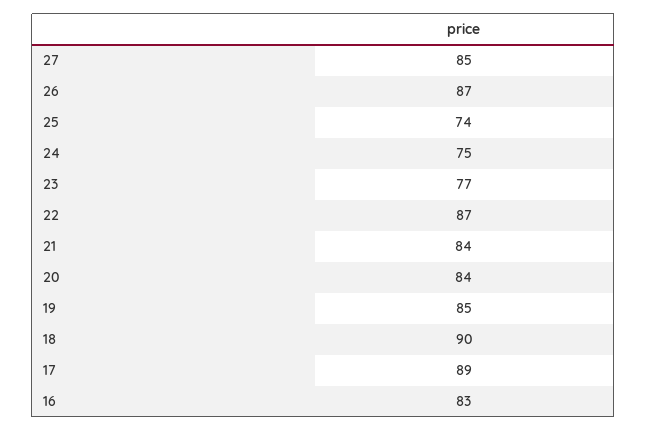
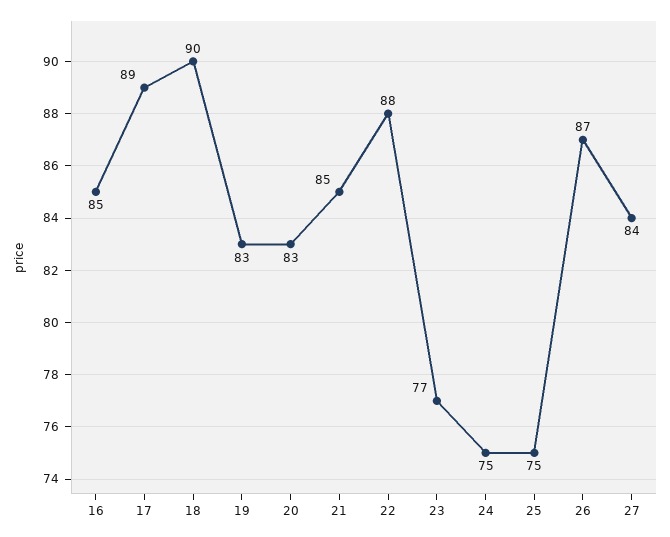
27: 85 -> 84
25: 74 -> 75
22: 87 -> 88
21: 84 -> 85
20: 84 -> 83
19: 85 -> 83
16: 83 -> 85

